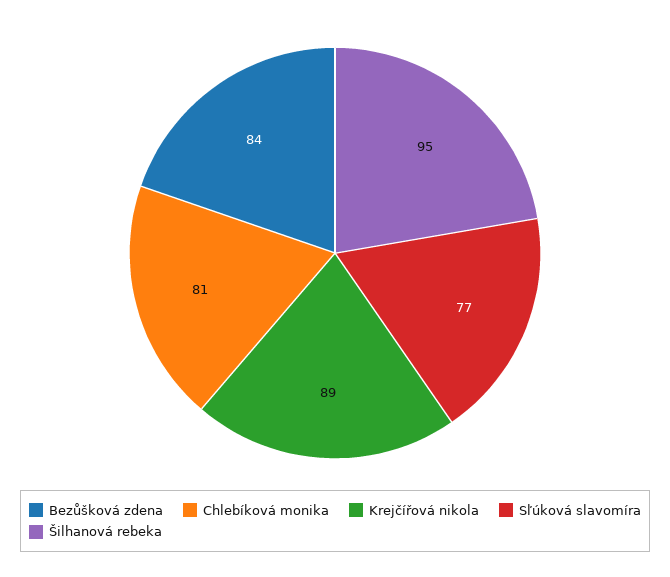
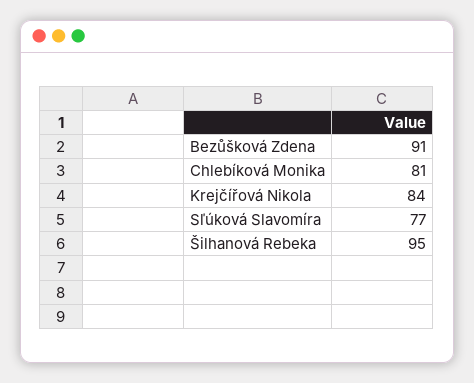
Bezůšková zdena: 84 -> 91
Krejčířová nikola: 89 -> 84

